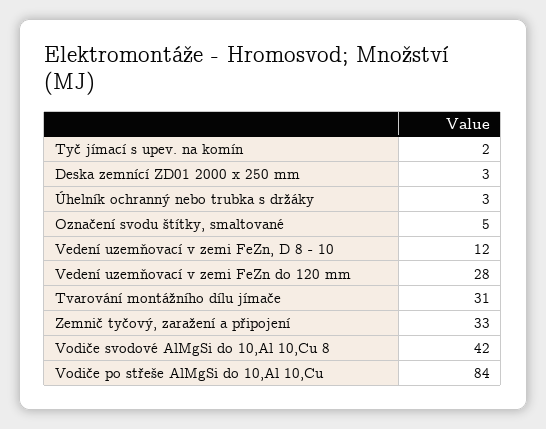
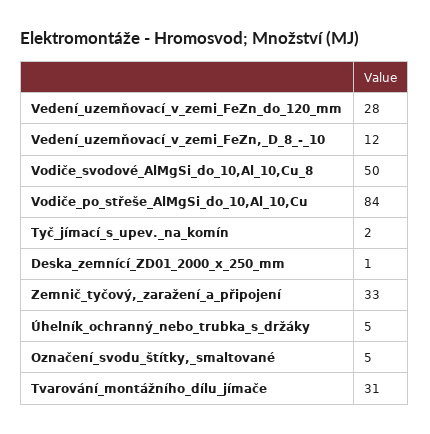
Deska zemnící ZD01 2000 x 250 mm: 3 -> 1
Úhelník ochranný nebo trubka s držáky: 3 -> 5
Vodiče svodové AlMgSi do 10,Al 10,Cu 8: 42 -> 50

